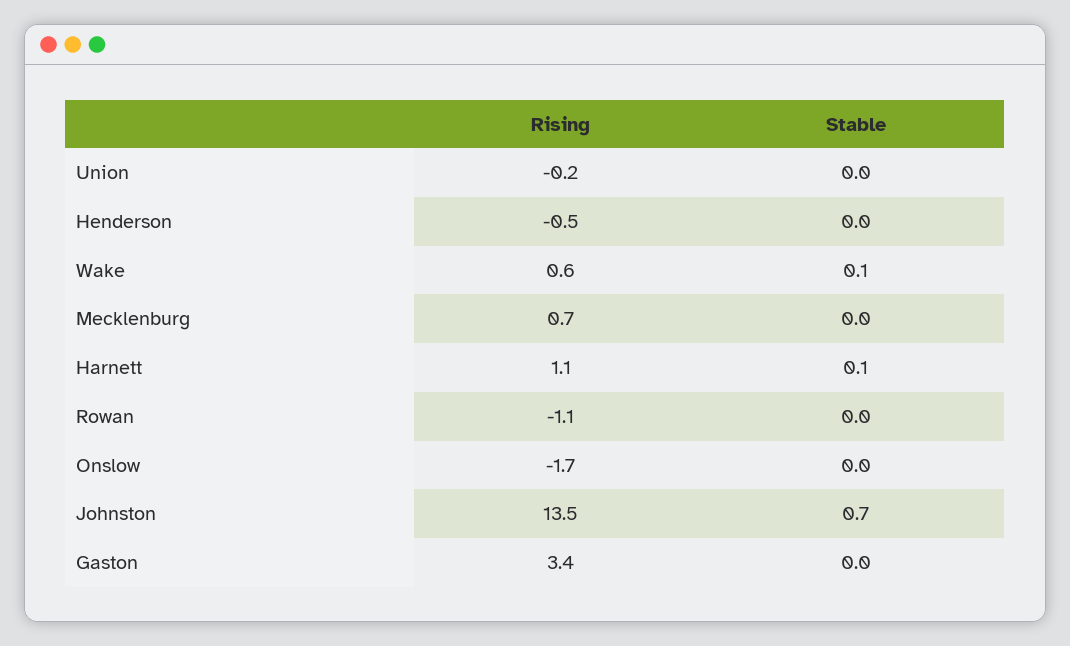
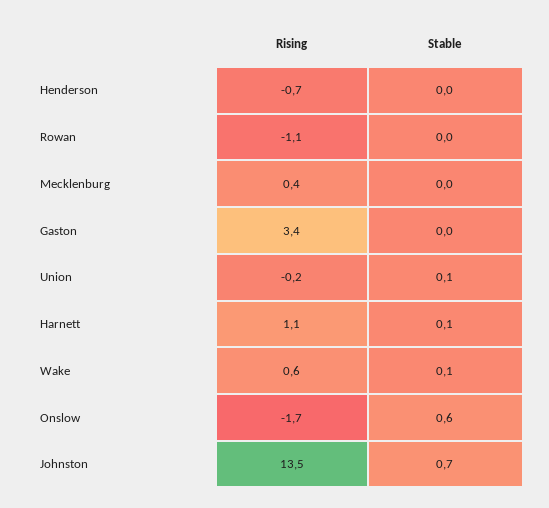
Stable, Union: 0 -> 0.1
Rising, Henderson: -0.5 -> -0.7
Rising, Mecklenburg: 0.7 -> 0.4
Stable, Onslow: 0 -> 0.6

